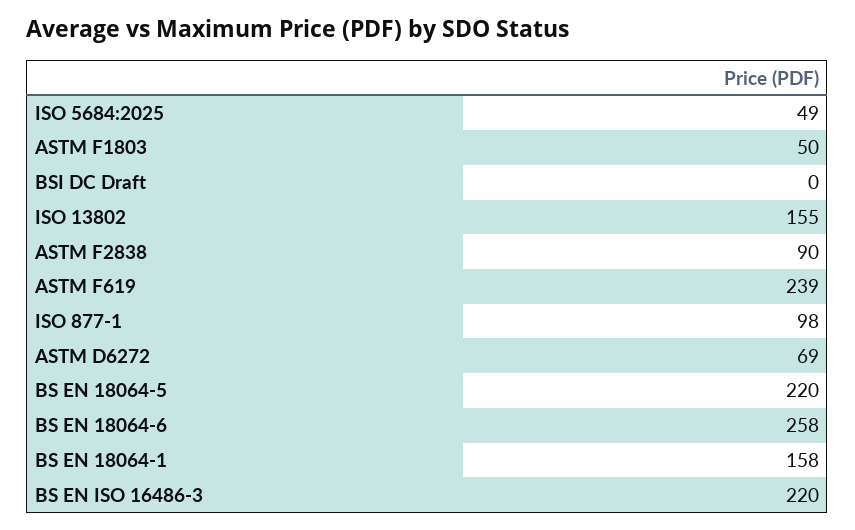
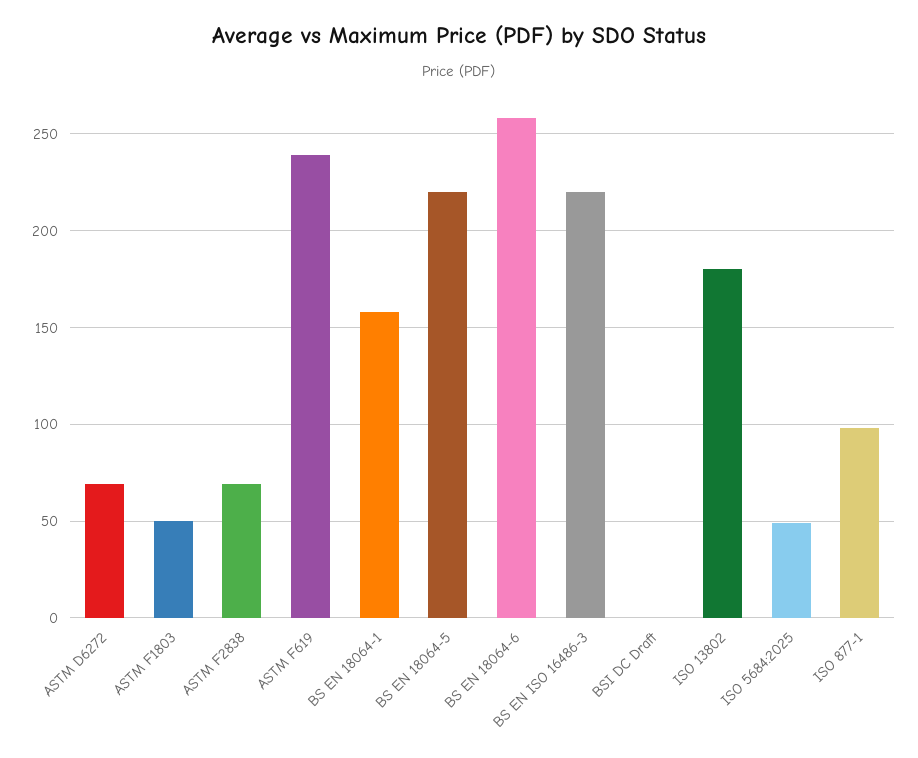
ISO 13802: 155 -> 180
ASTM F2838: 90 -> 70

